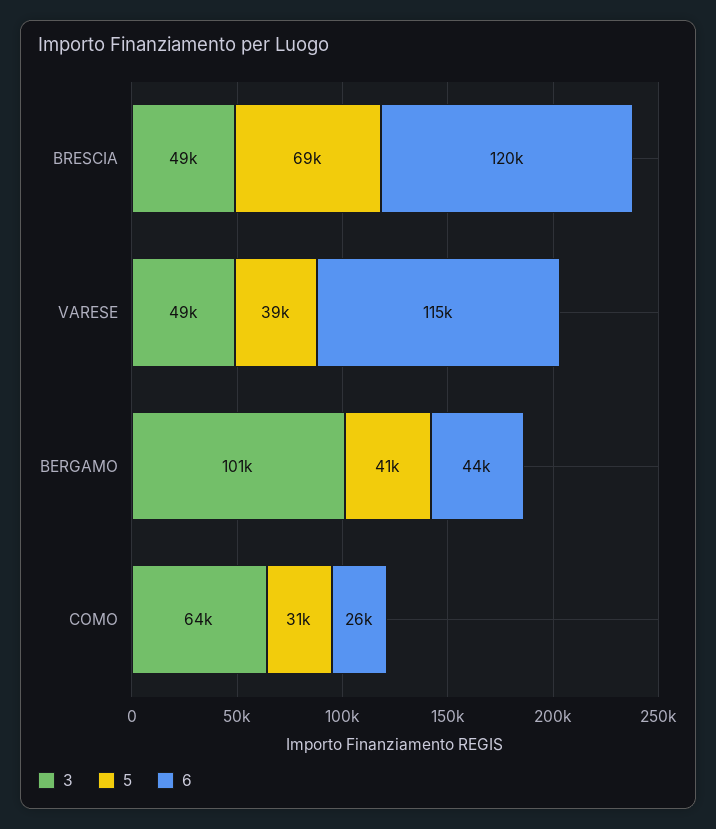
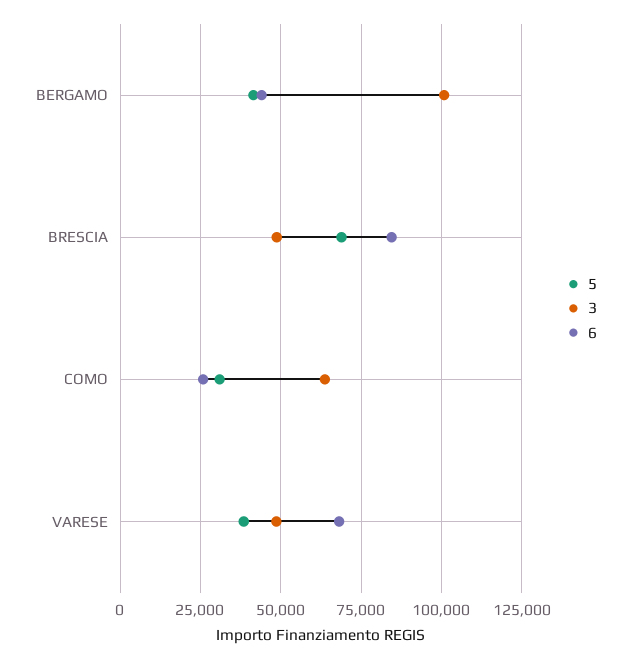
6, BRESCIA: 120000 -> 85000
6, VARESE: 115000 -> 67500

